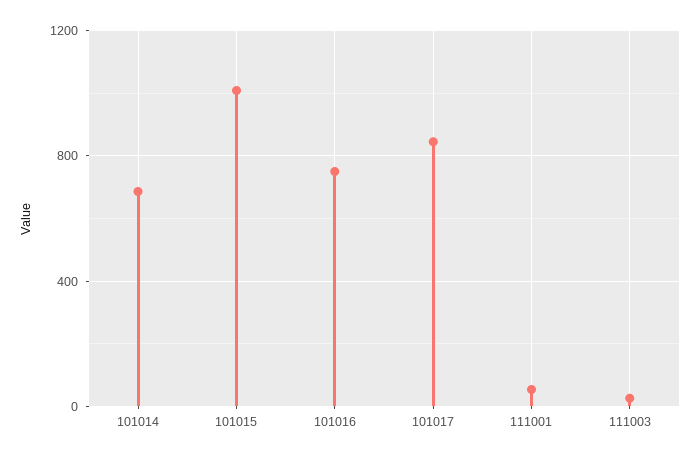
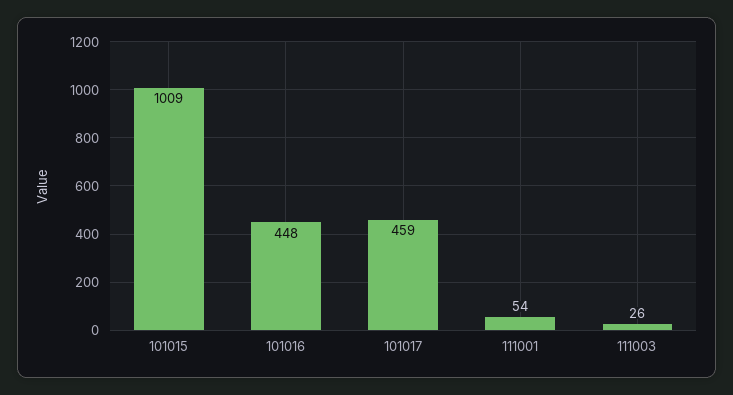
101014: 700 -> none
101016: 750 -> 448
101017: 850 -> 459

